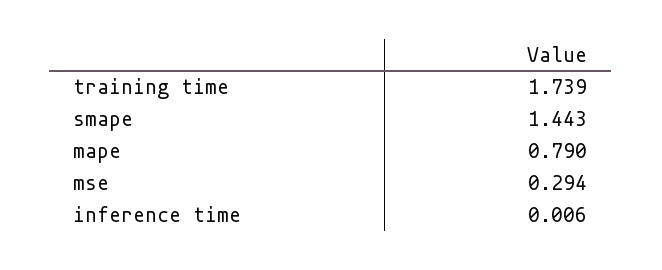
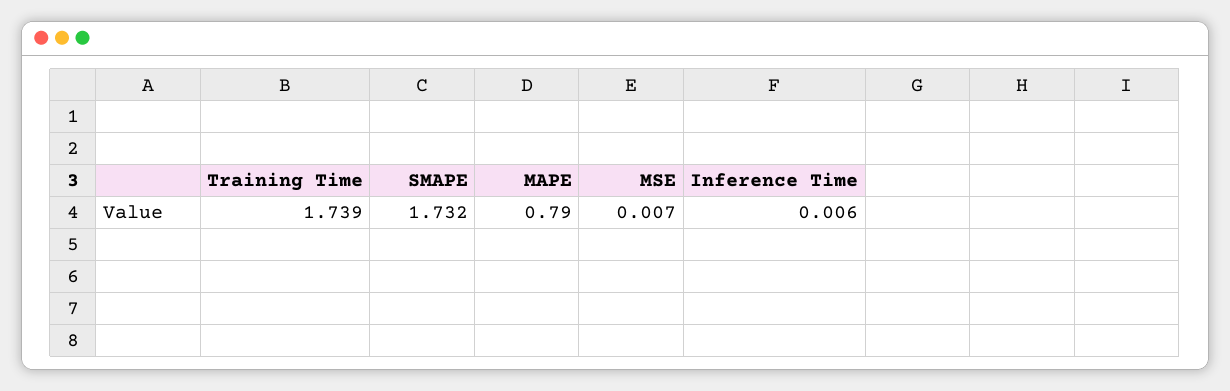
smape: 1.443 -> 1.732
mse: 0.294 -> 0.007

